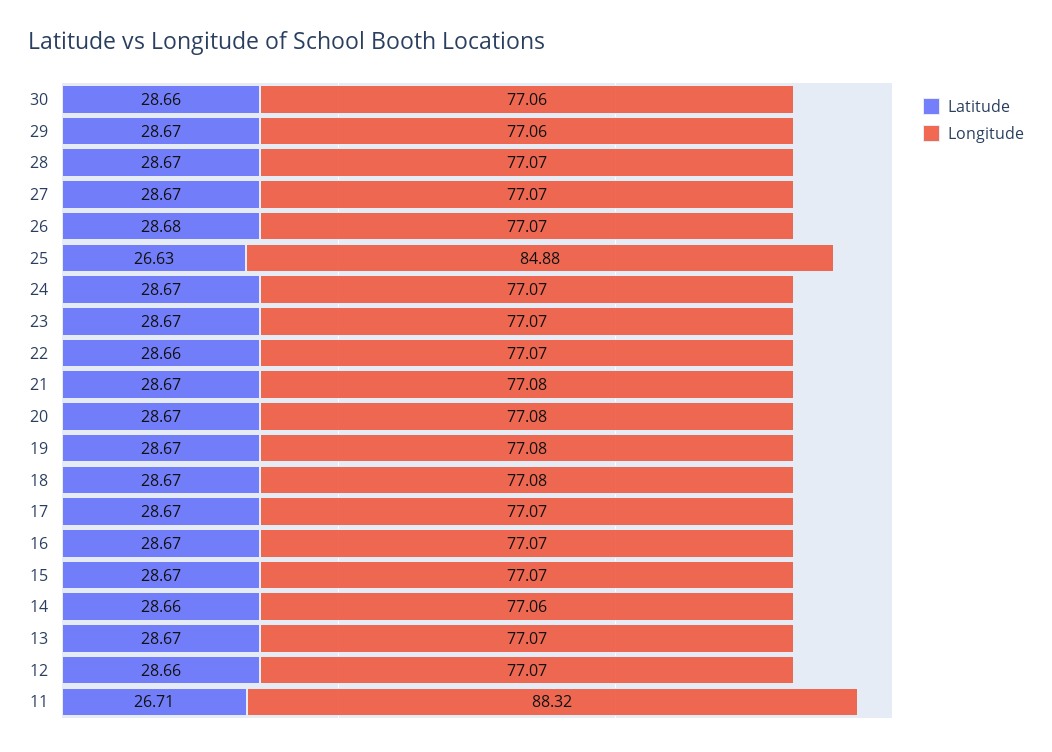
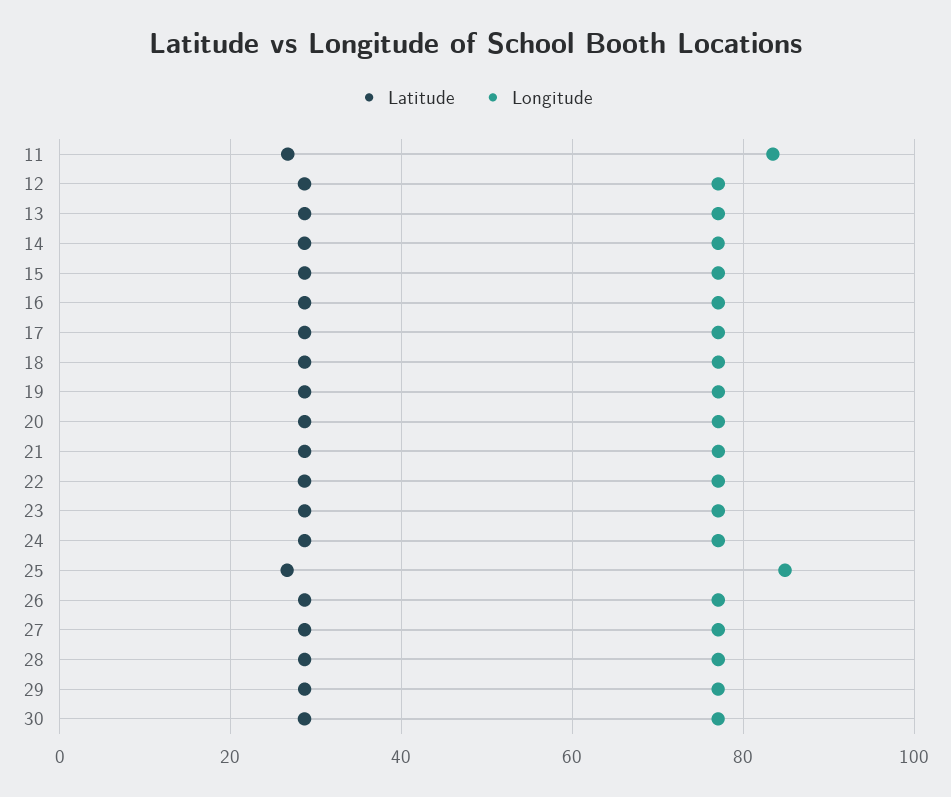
Longitude, 11: 88.32 -> 84

